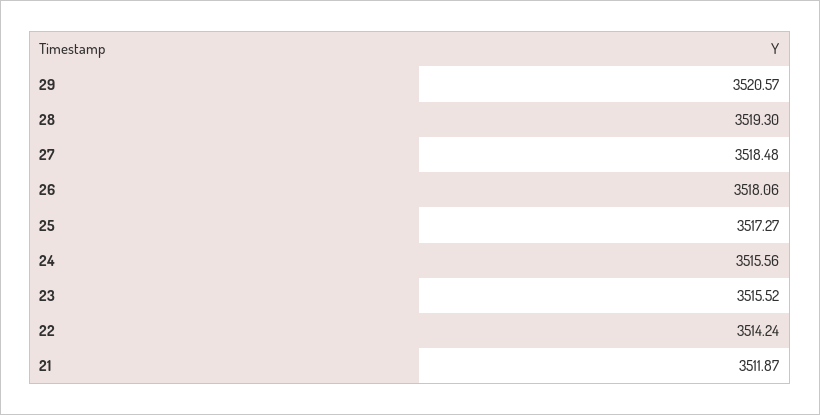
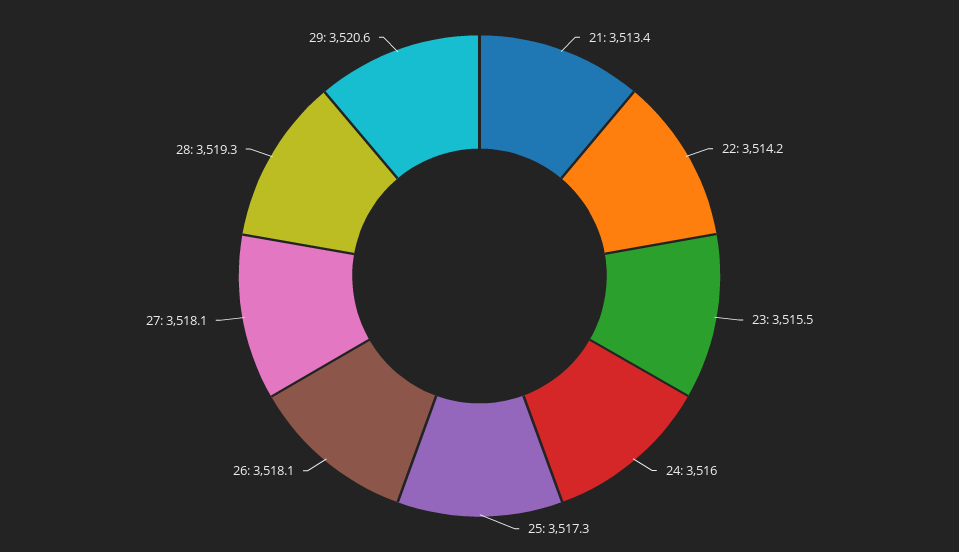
27: 3518.48 -> 3518.1
24: 3515.56 -> 3516
21: 3511.87 -> 3513.4

